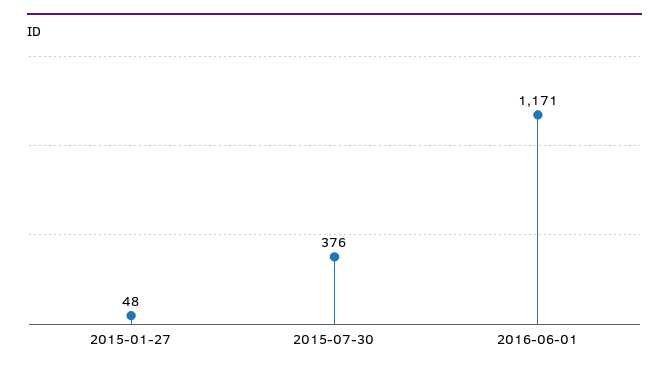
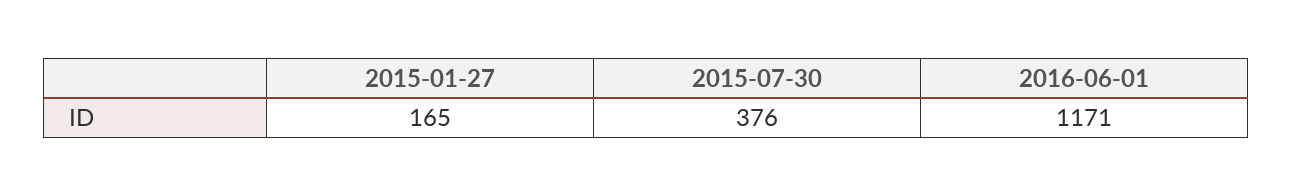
2015-01-27: 48 -> 165

